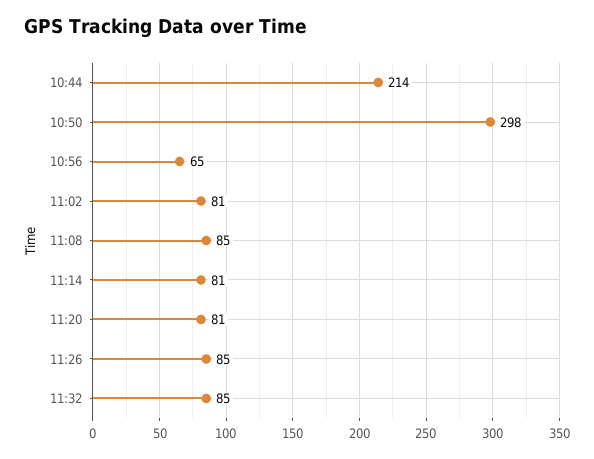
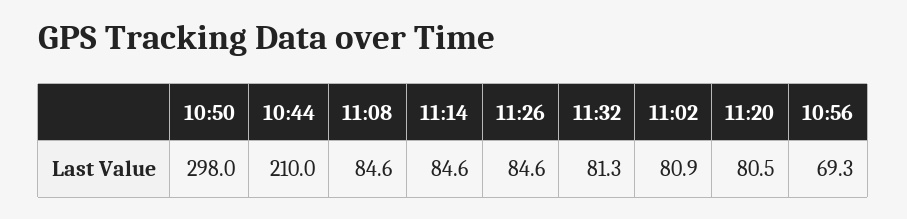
10:44: 214 -> 210
10:56: 65 -> 69.3
11:14: 81 -> 84.6
11:32: 85 -> 81.3

